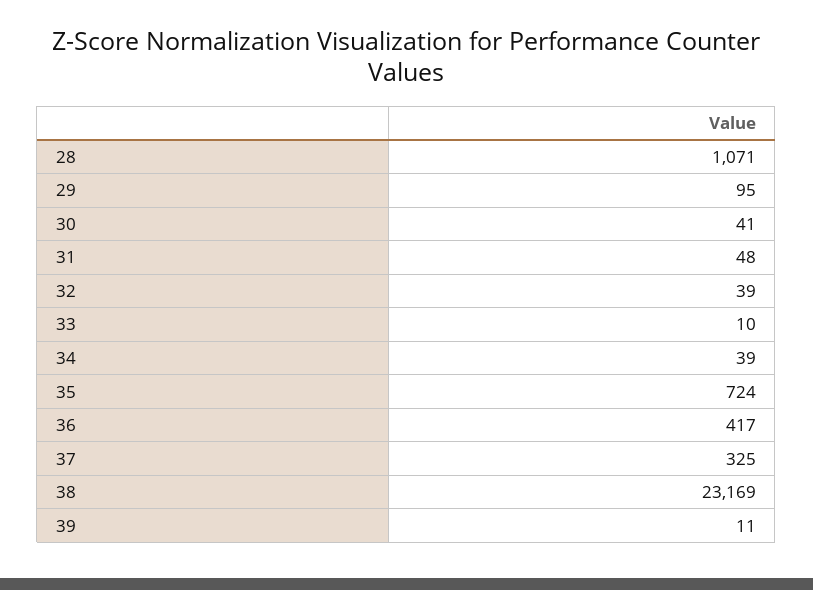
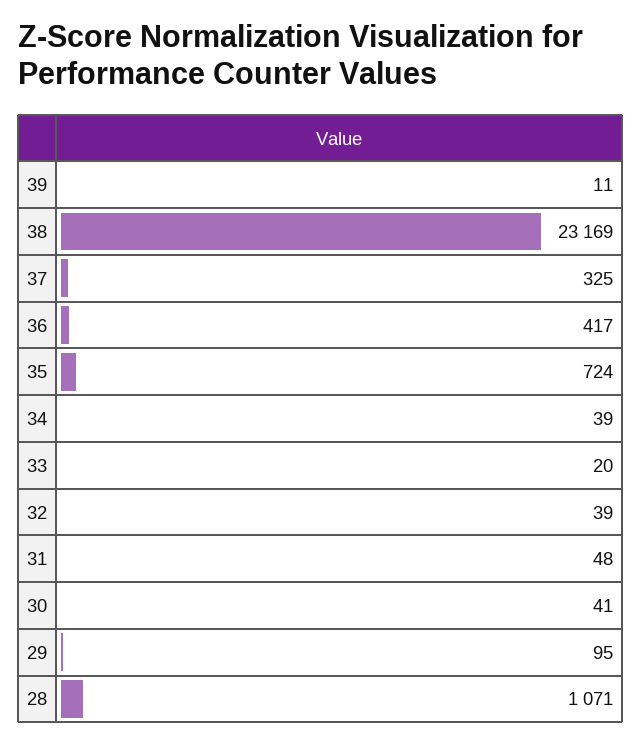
33: 10 -> 20

